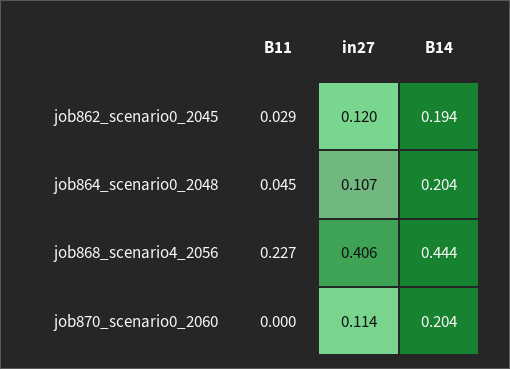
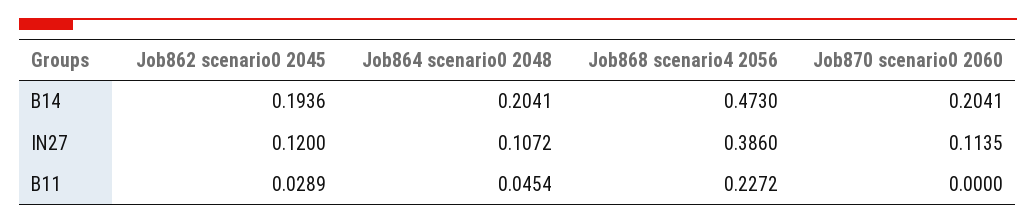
in27, job868_scenario4_2056: 0.406 -> 0.386
B14, job868_scenario4_2056: 0.444 -> 0.473

